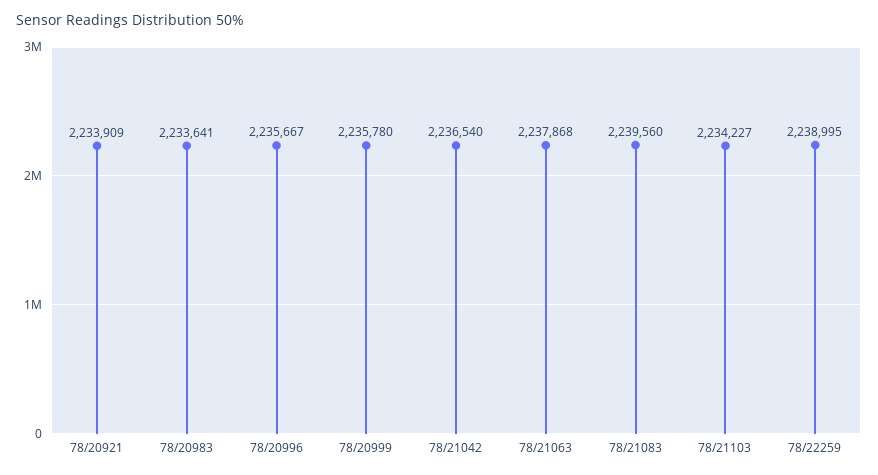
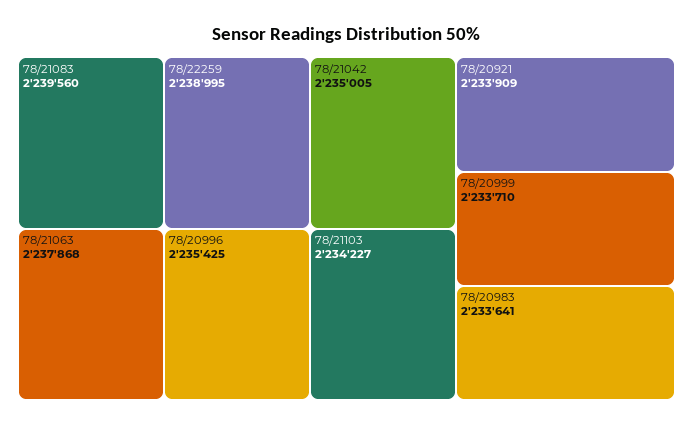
78/20996: 2235667 -> 2235425
78/20999: 2235780 -> 2233710
78/21042: 2236540 -> 2235005

